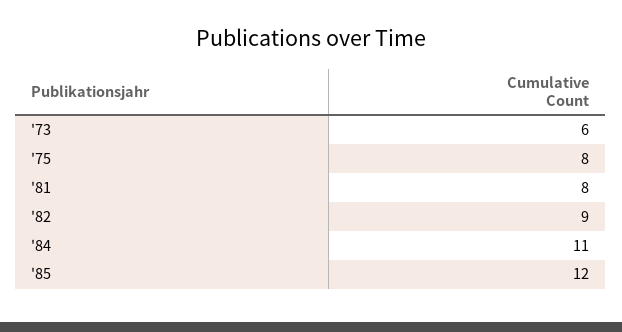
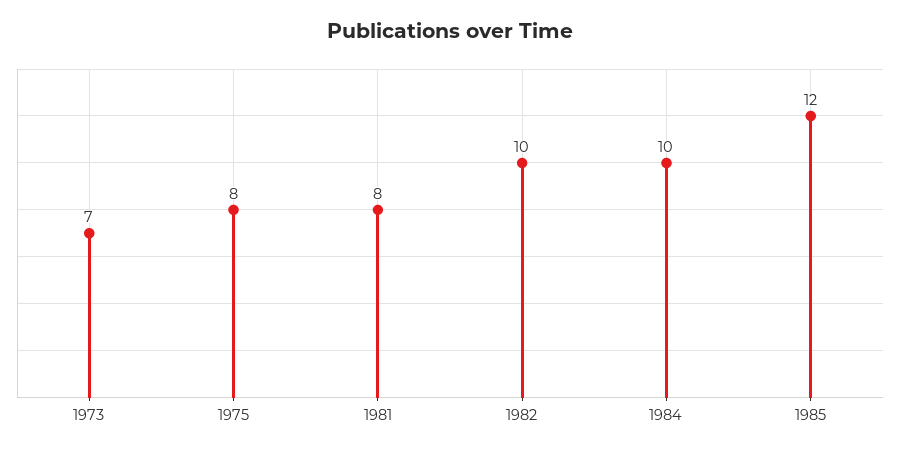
'73: 6 -> 7
'82: 9 -> 10
'84: 11 -> 10

